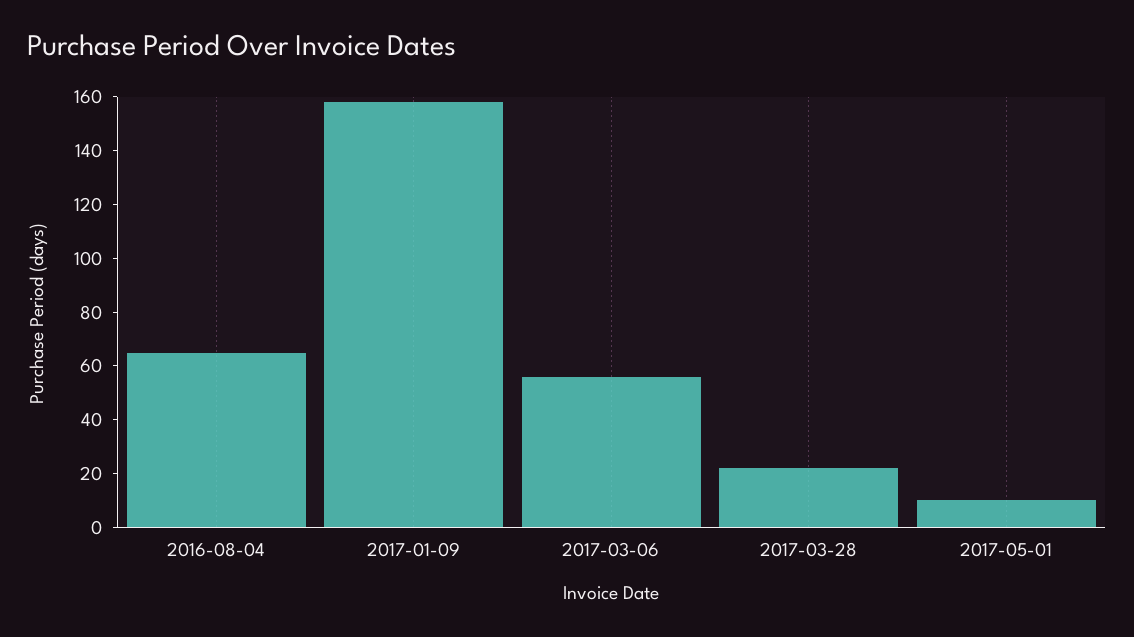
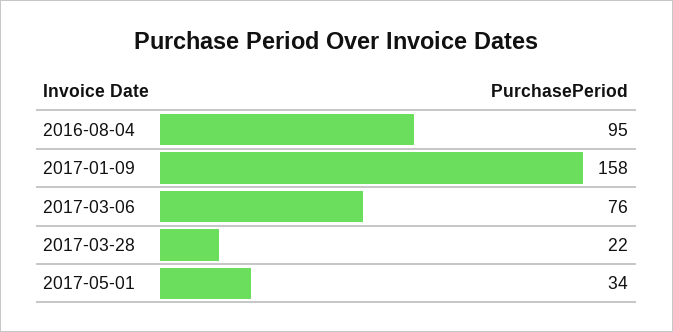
2016-08-04: 65 -> 95
2017-03-06: 55 -> 76
2017-05-01: 10 -> 34

